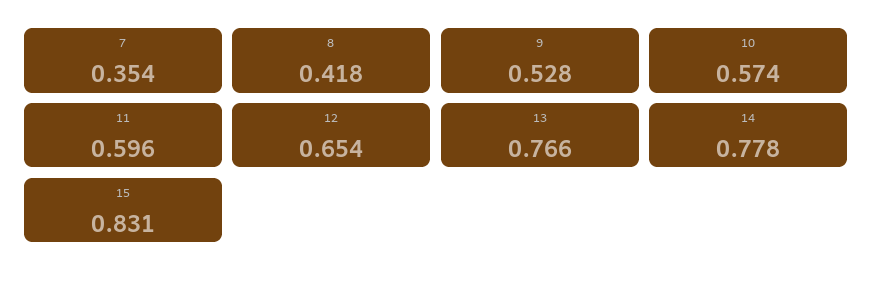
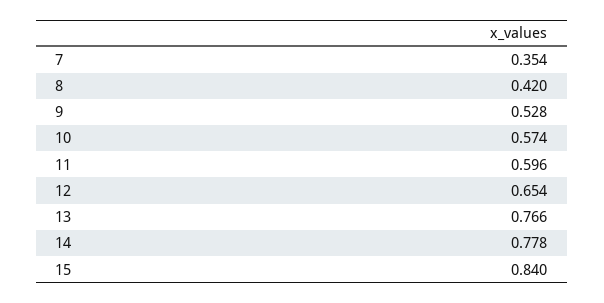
8: 0.418 -> 0.42
15: 0.831 -> 0.84

